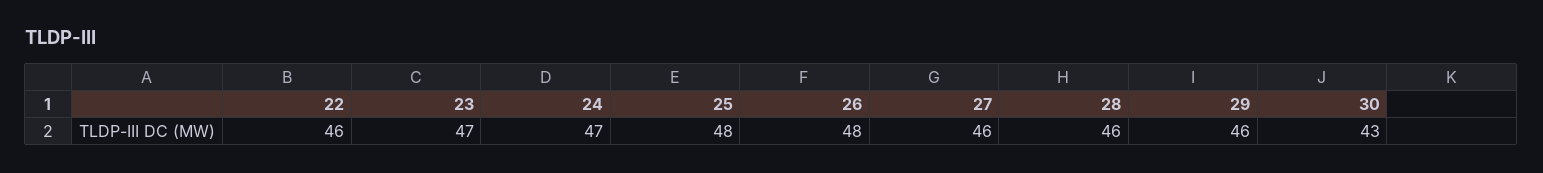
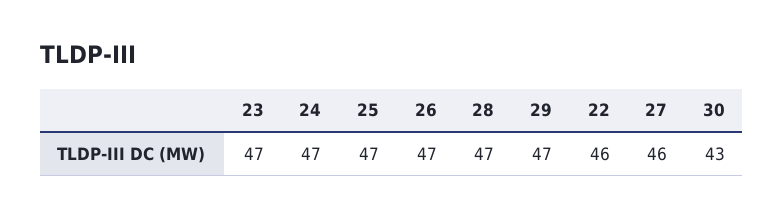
25: 48 -> 47
26: 48 -> 47
28: 46 -> 47
29: 46 -> 47

